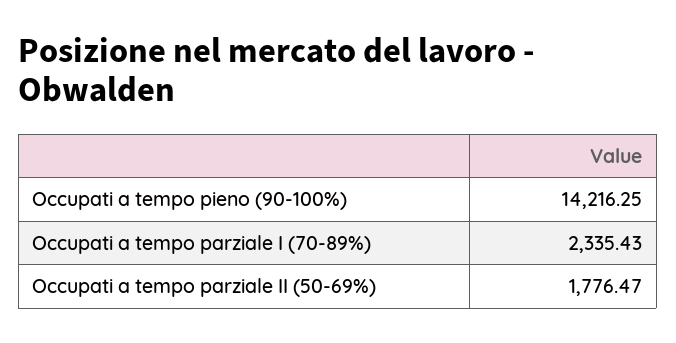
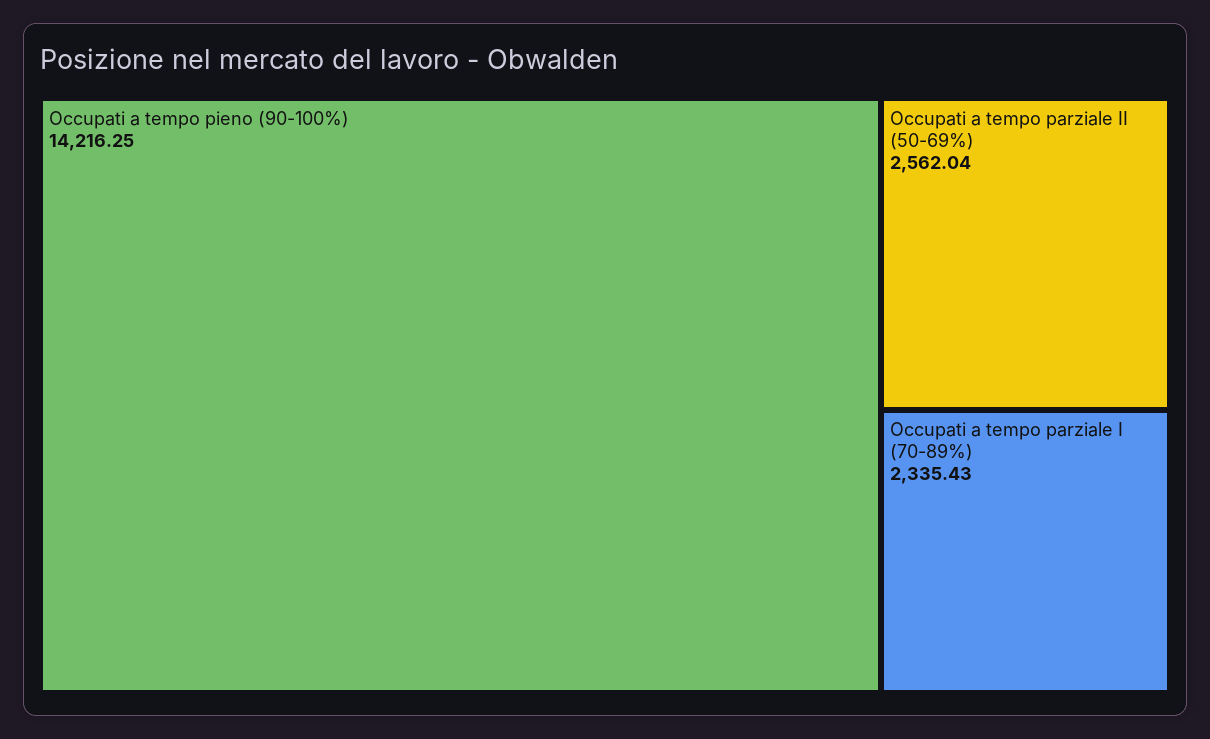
Occupati a tempo parziale II (50-69%): 1776.47 -> 2562.04

